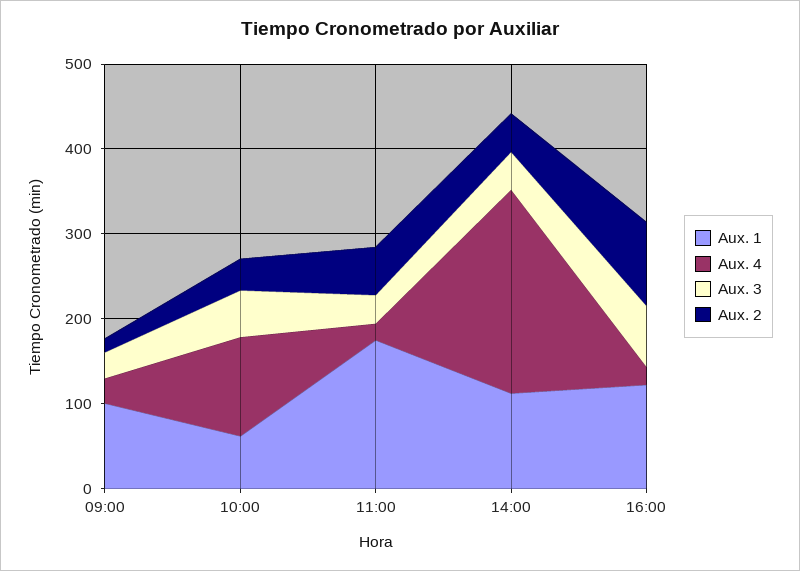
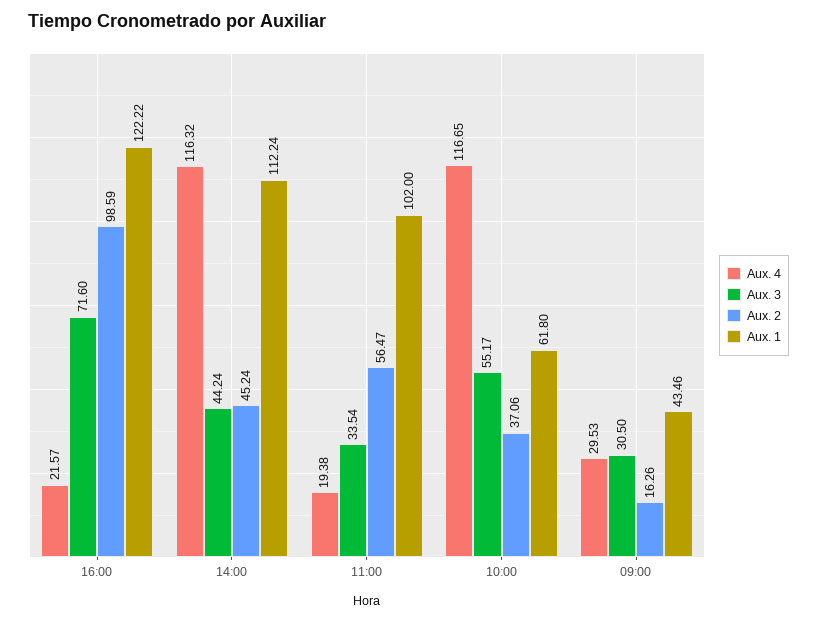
Aux. 1, 09:00: 100 -> 43.46
Aux. 1, 11:00: 180 -> 102
Aux. 4, 14:00: 240 -> 116.32

